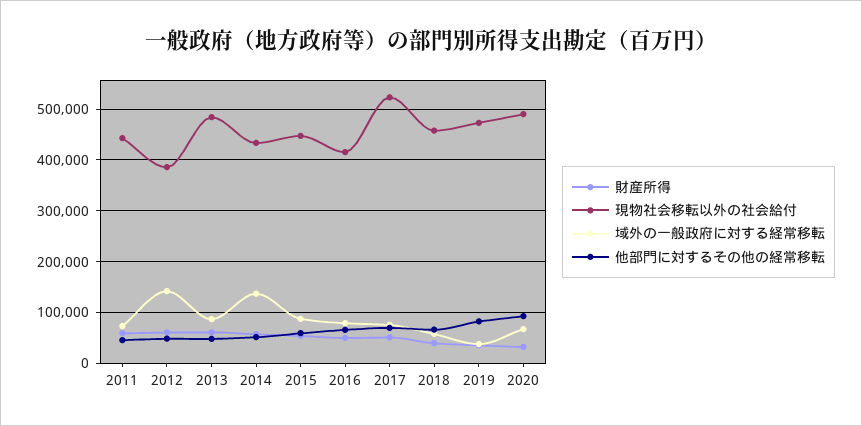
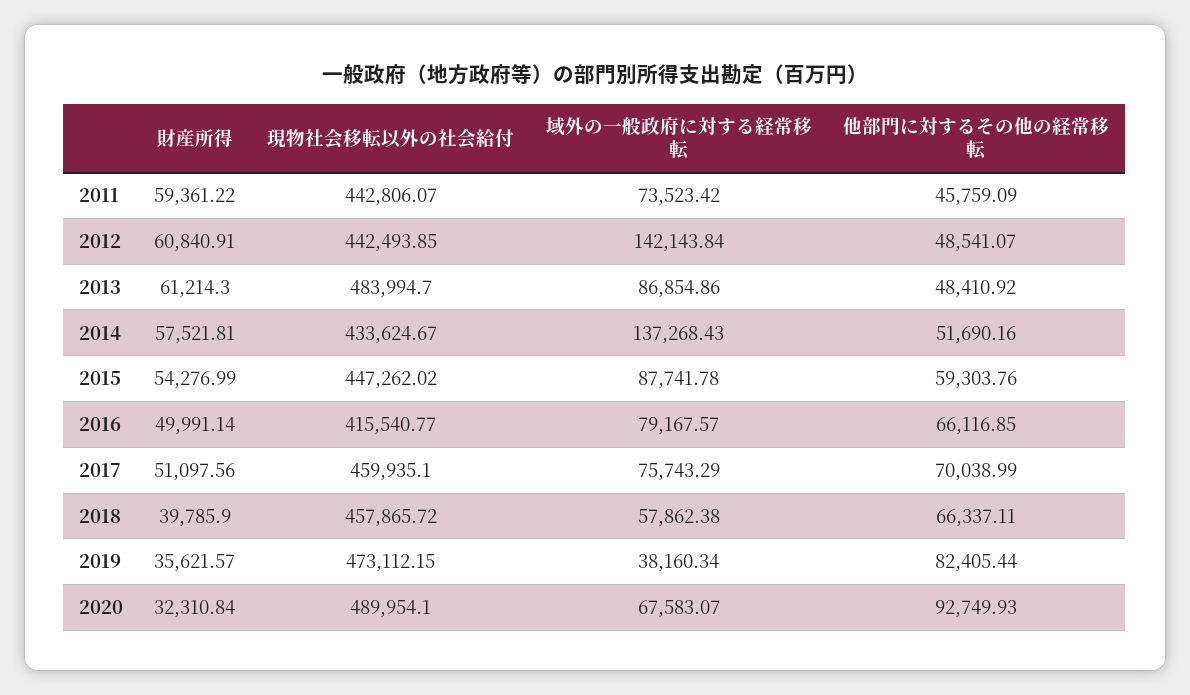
現物社会移転以外の社会給付, 2012: 380000 -> 442493.85
現物社会移転以外の社会給付, 2017: 520000 -> 459935.1

